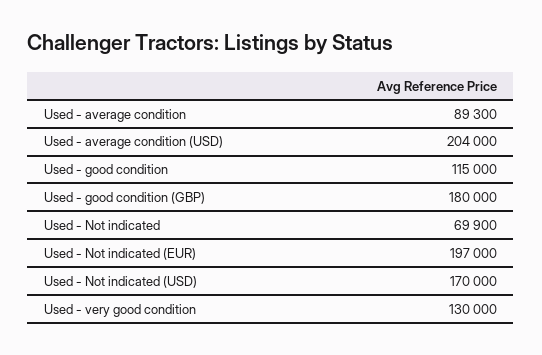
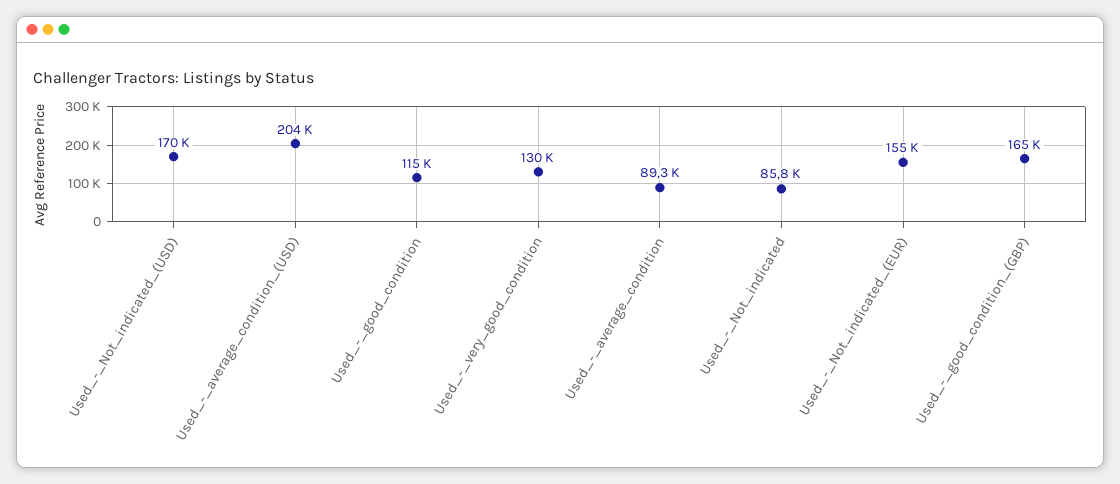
Used - good condition (GBP): 180000 -> 165000
Used - Not indicated: 69900 -> 85800
Used - Not indicated (EUR): 197000 -> 155000

